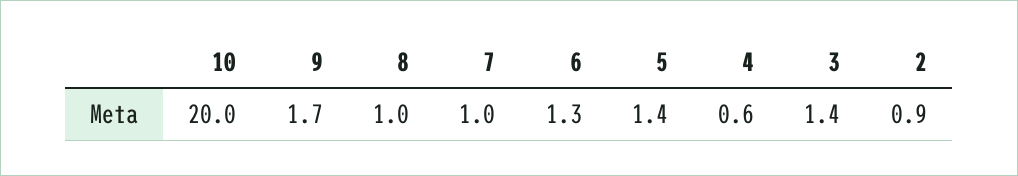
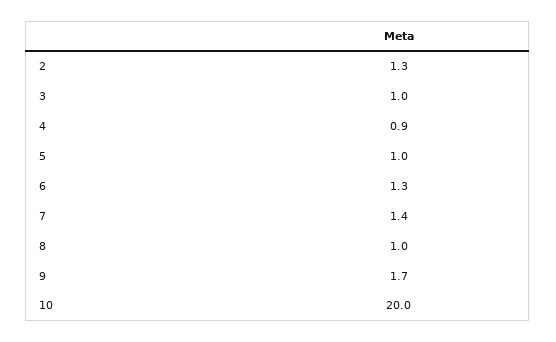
7: 1 -> 1.4
5: 1.4 -> 1
4: 0.6 -> 0.9
3: 1.4 -> 1
2: 0.9 -> 1.3

